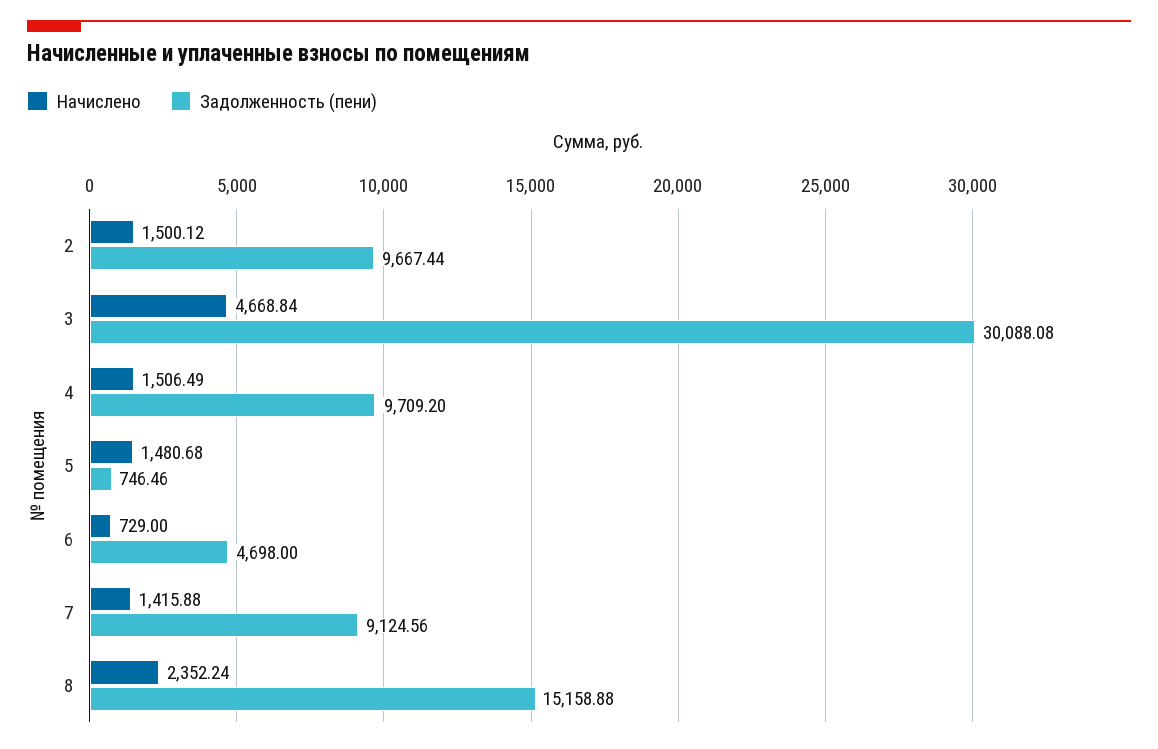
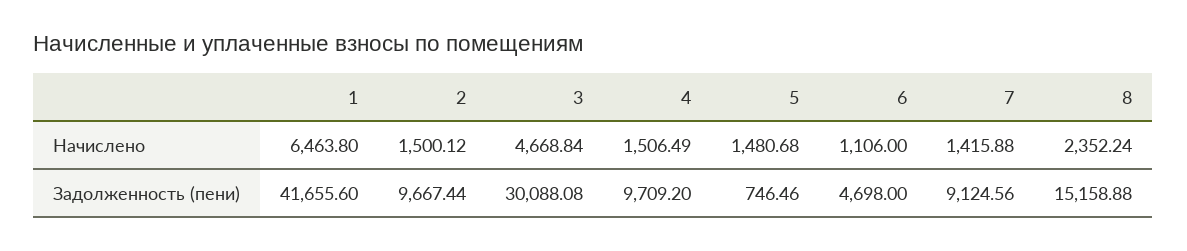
Начислено, 6: 729 -> 1106
Начислено, 1: none -> 6463.8
Задолженность (пени), 1: none -> 41655.6

